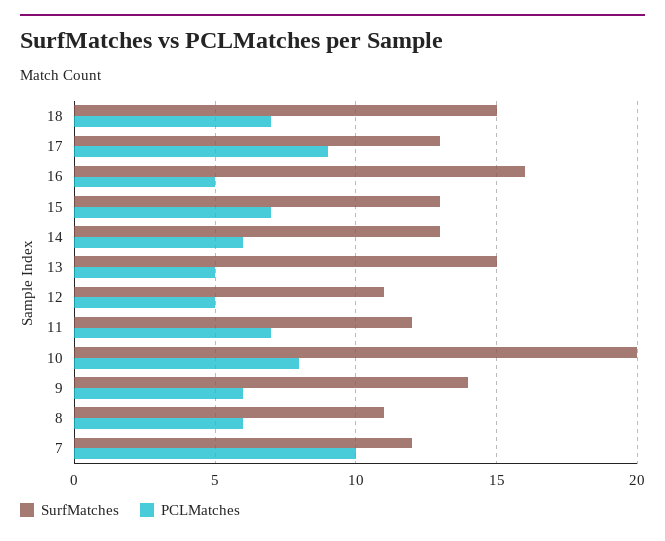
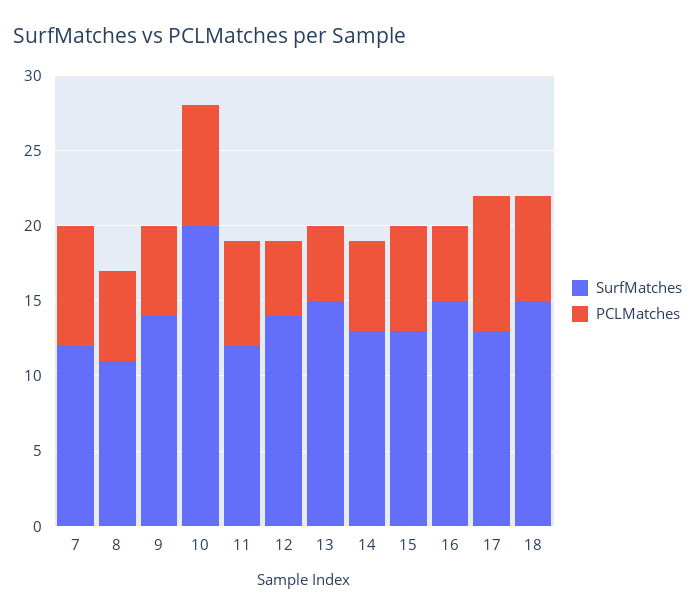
SurfMatches, 16: 16 -> 15
SurfMatches, 12: 11 -> 14
PCLMatches, 7: 10 -> 8

